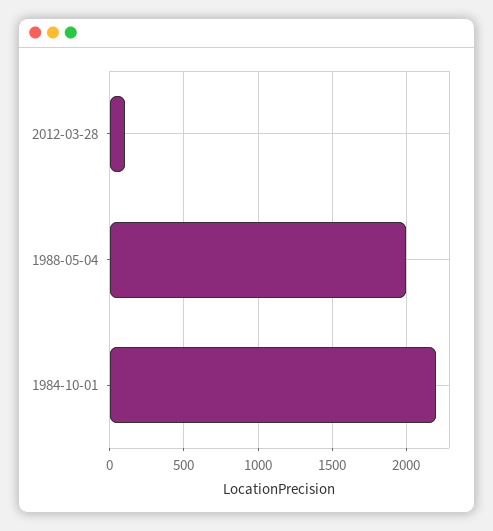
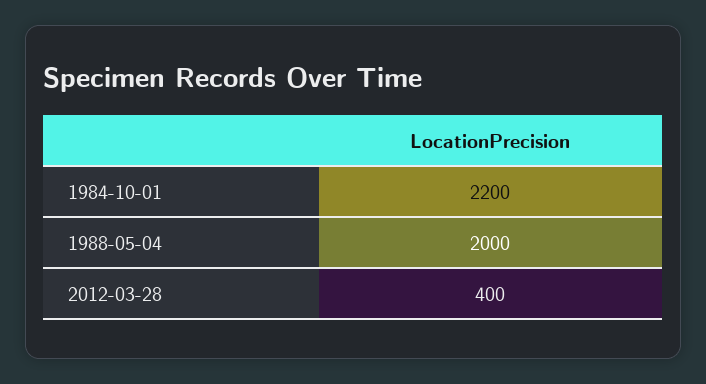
2012-03-28: 100 -> 400

